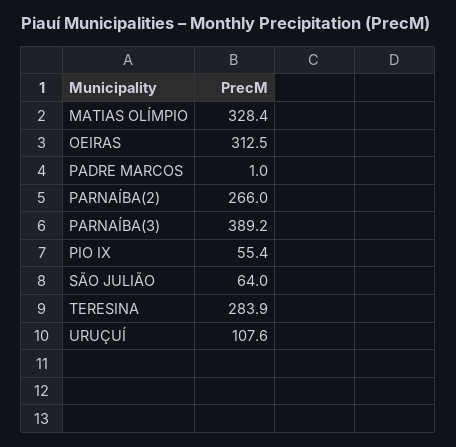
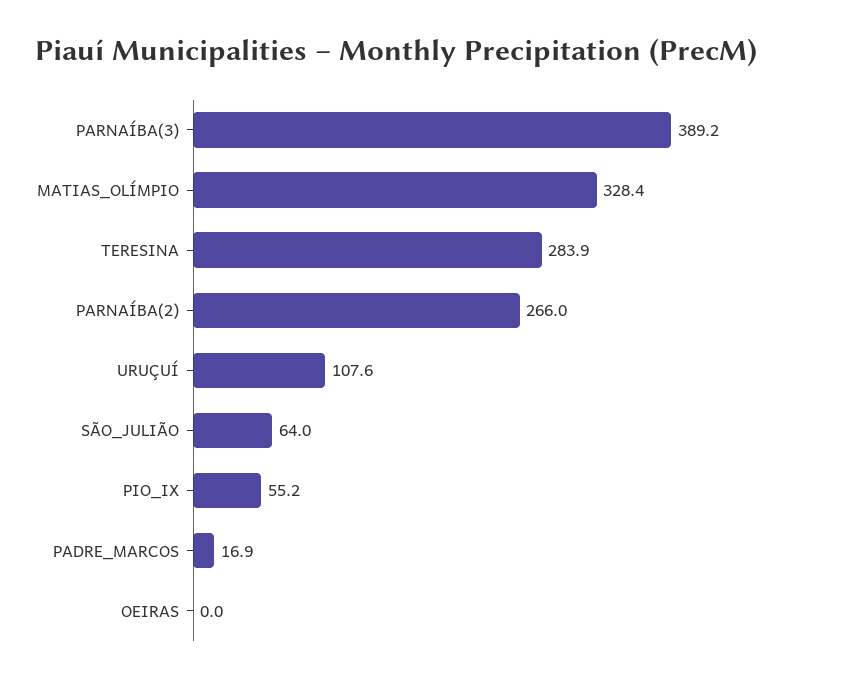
OEIRAS: 312.5 -> 0
PADRE MARCOS: 1 -> 16.9
PIO IX: 55.4 -> 55.2

